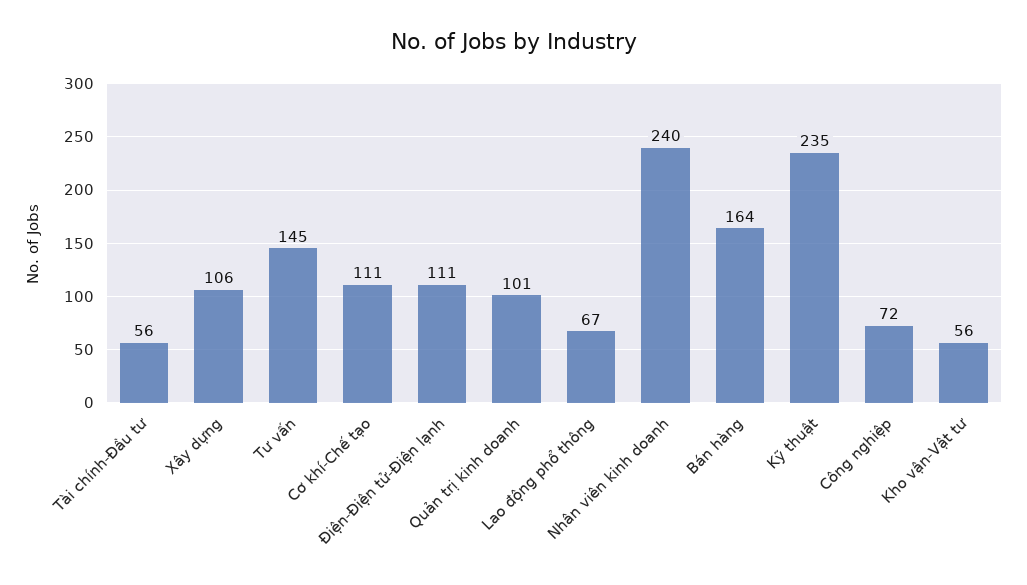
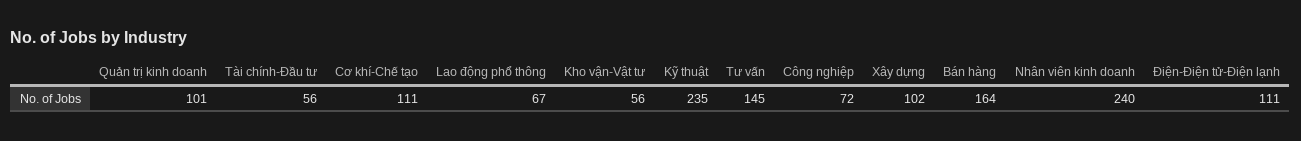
Xây dựng: 106 -> 102

